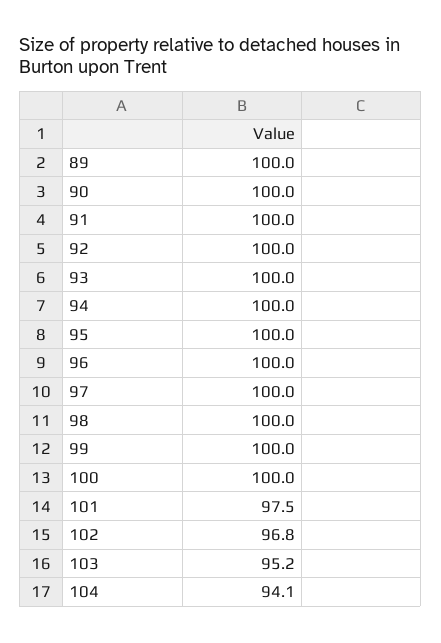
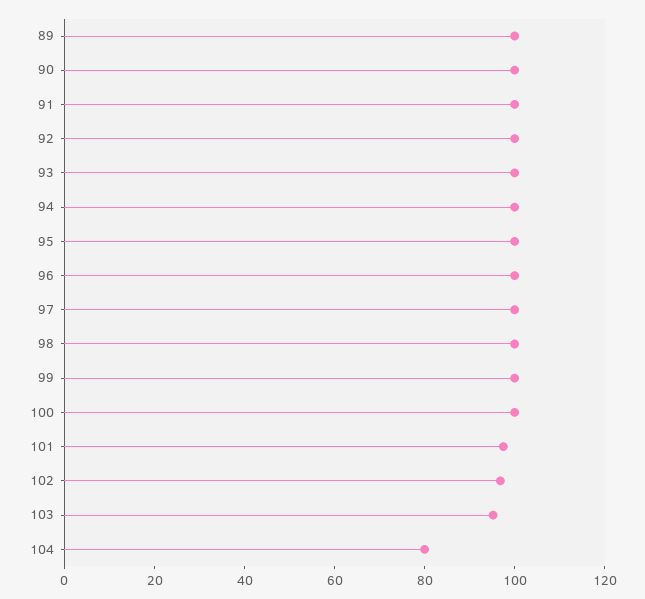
104: 94.1 -> 80

